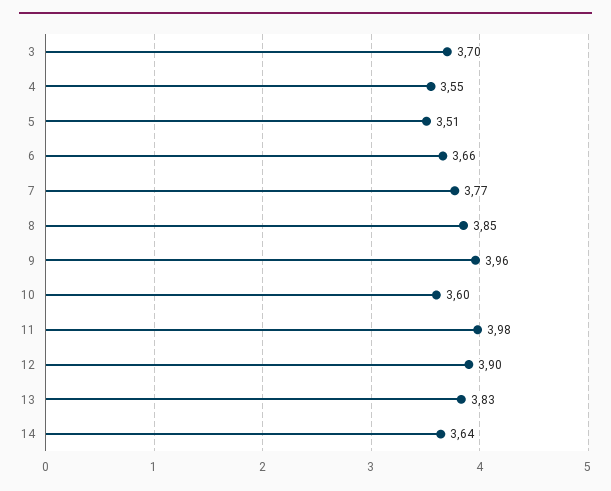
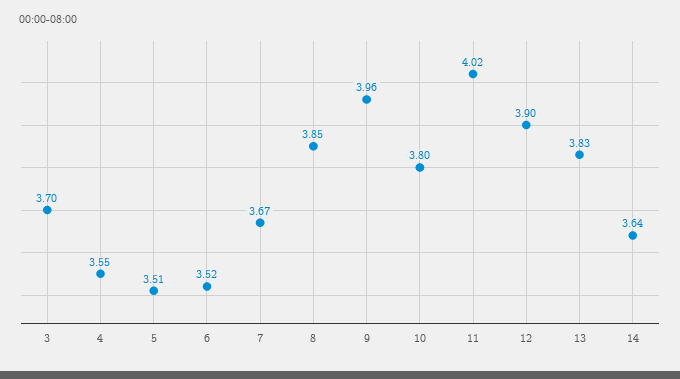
6: 3.66 -> 3.52
7: 3.77 -> 3.67
10: 3.6 -> 3.8
11: 3.98 -> 4.02

